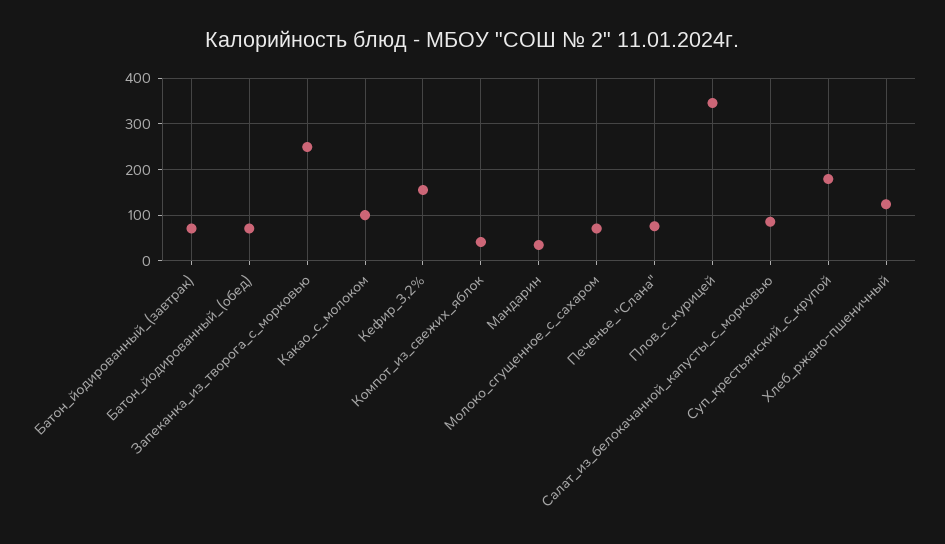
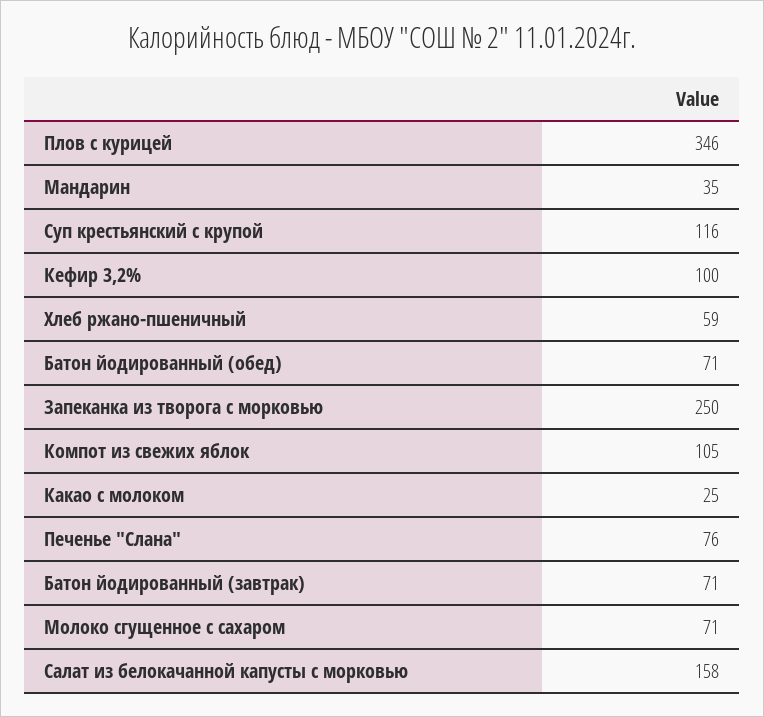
Какао_с_молоком: 100 -> 25
Кефир_3,2%: 160 -> 100
Компот_из_свежих_яблок: 40 -> 105
Салат_из_белокачанной_капусты_с_морковью: 80 -> 158
Суп_крестьянский_с_крупой: 180 -> 116
Хлеб_ржано-пшеничный: 120 -> 59

